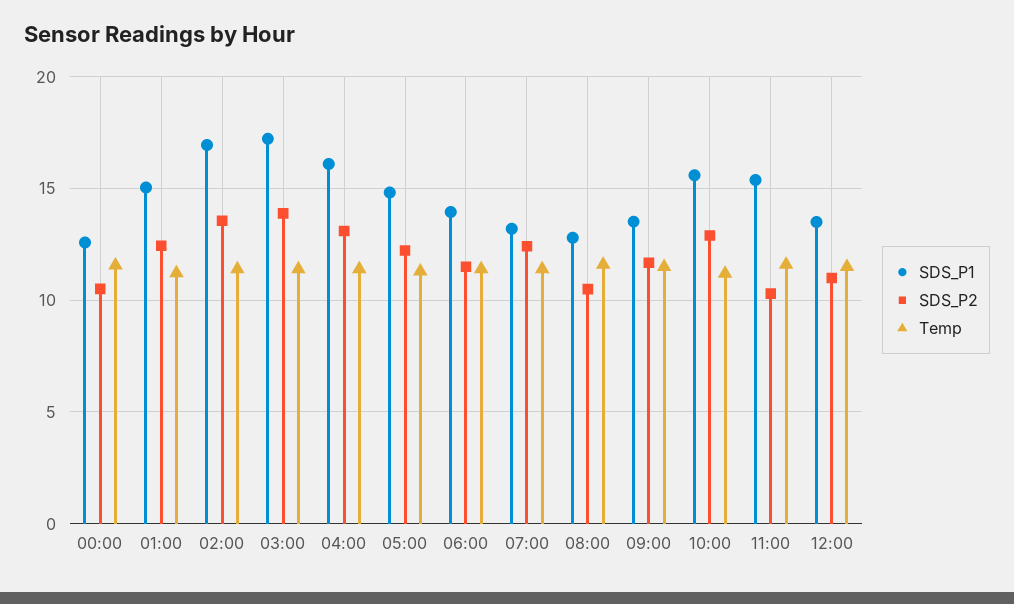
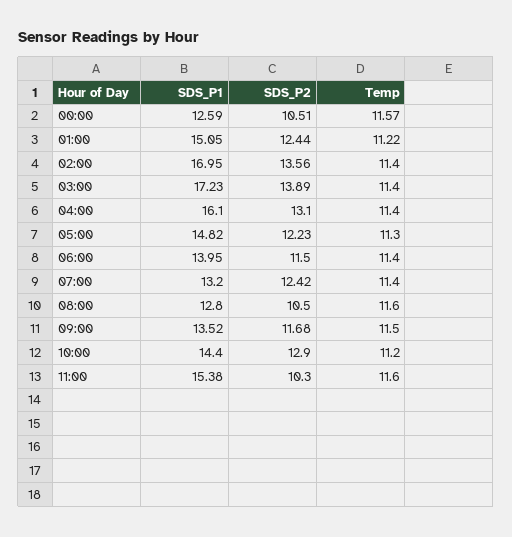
SDS_P1, 10:00: 15.5 -> 14.4
SDS_P1, 12:00: 13.5 -> none
SDS_P2, 12:00: 11 -> none
Temp, 12:00: 11.5 -> none

